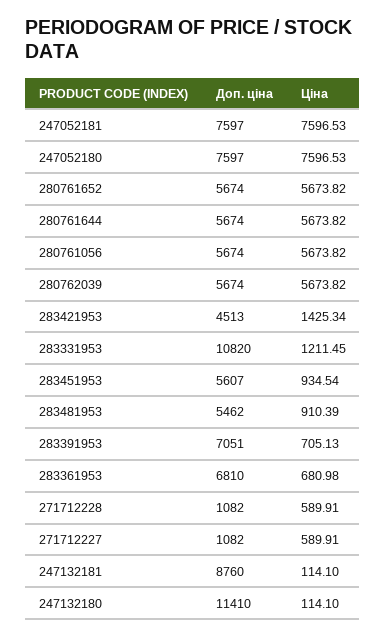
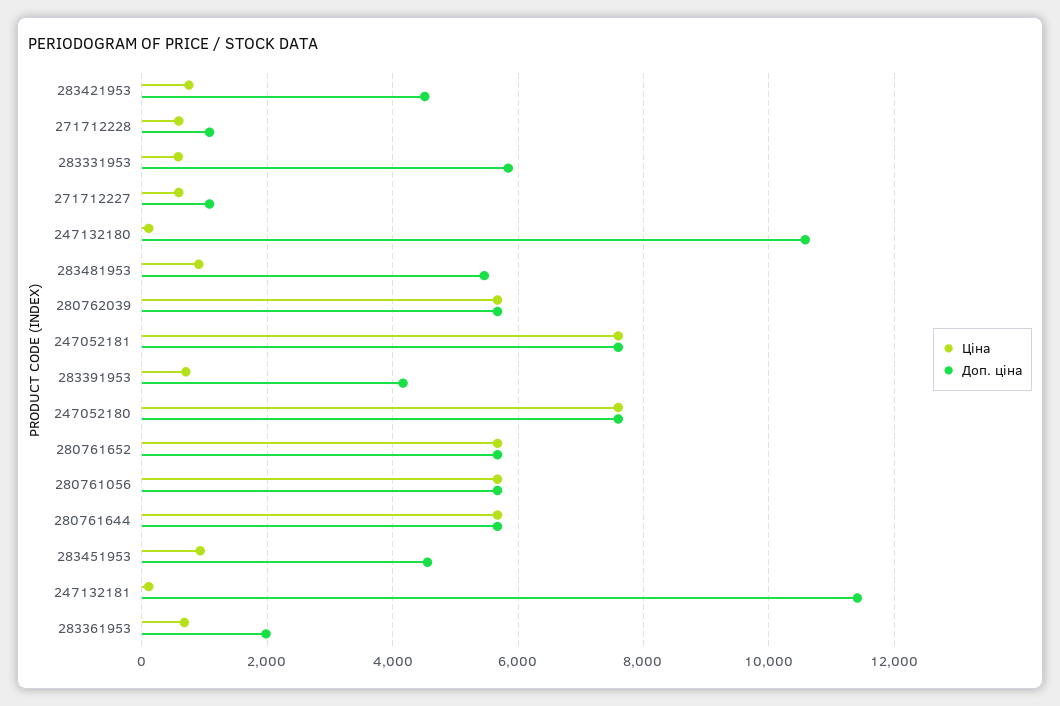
Ціна, 283421953: 1425.34 -> 800
Доп. ціна, 283331953: 10820 -> 5800
Ціна, 283331953: 1211.45 -> 600
Доп. ціна, 283451953: 5607 -> 4600
Доп. ціна, 283391953: 7051 -> 4200
Доп. ціна, 283361953: 6810 -> 2000
Доп. ціна, 247132181: 8760 -> 11400
Доп. ціна, 247132180: 11410 -> 10600

